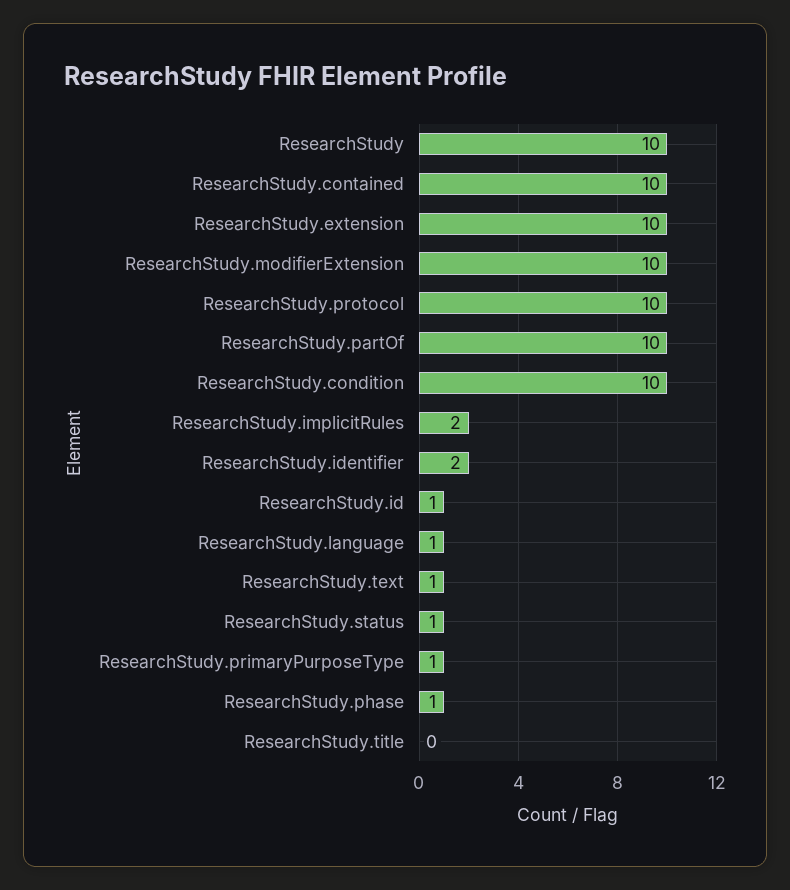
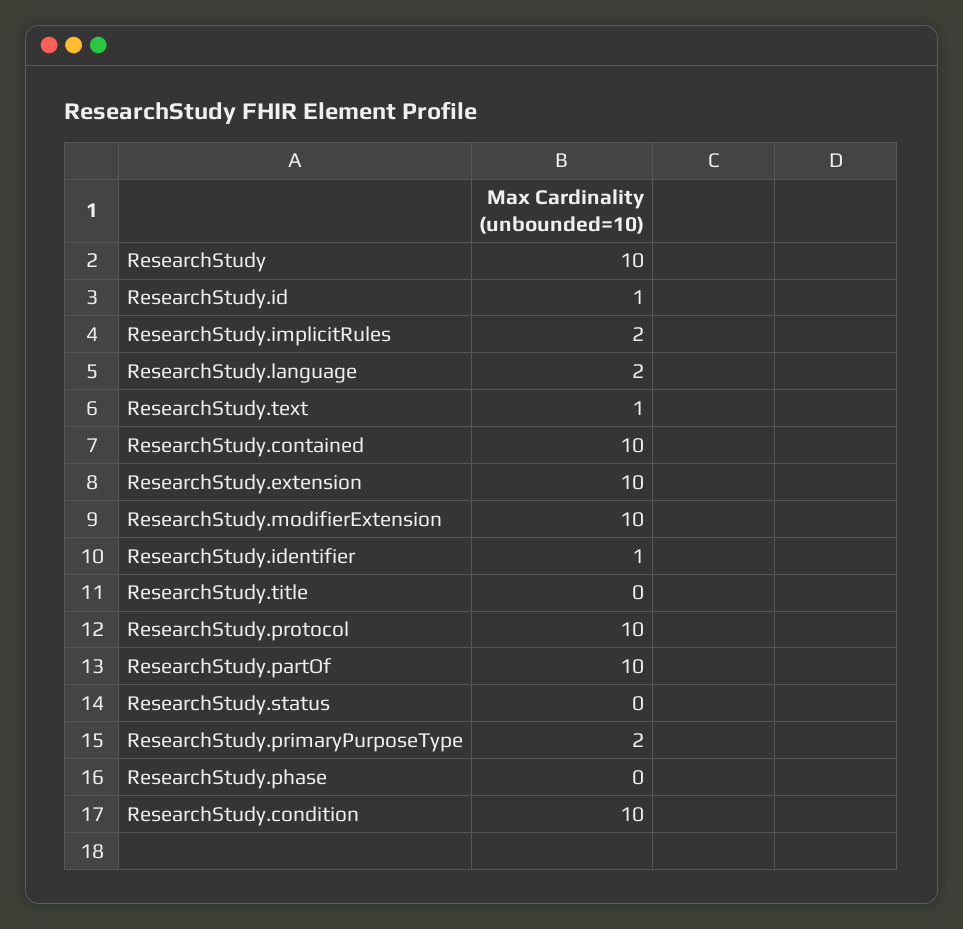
ResearchStudy.identifier: 2 -> 1
ResearchStudy.language: 1 -> 2
ResearchStudy.status: 1 -> 0
ResearchStudy.primaryPurposeType: 1 -> 2
ResearchStudy.phase: 1 -> 0

